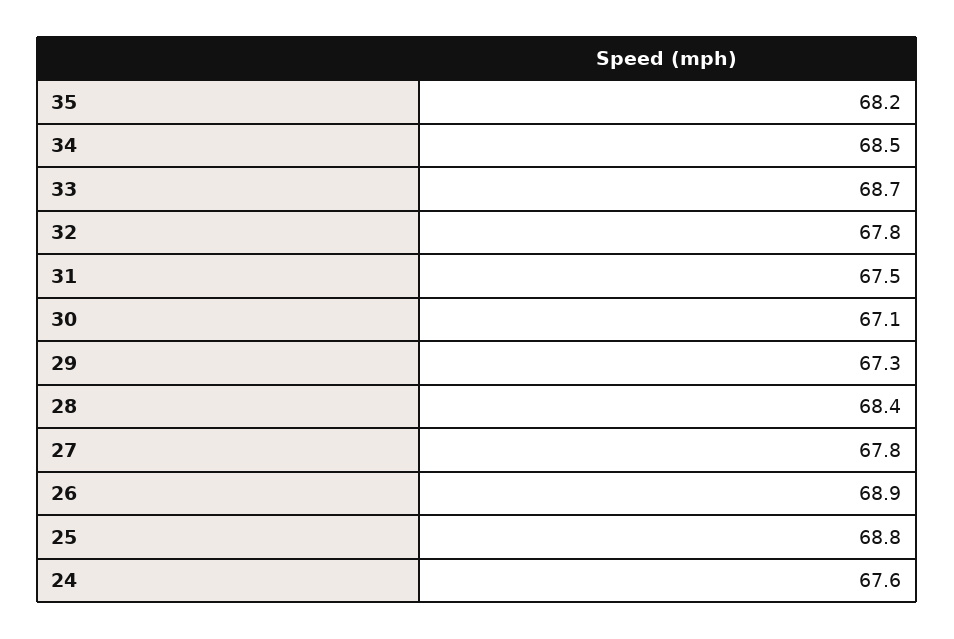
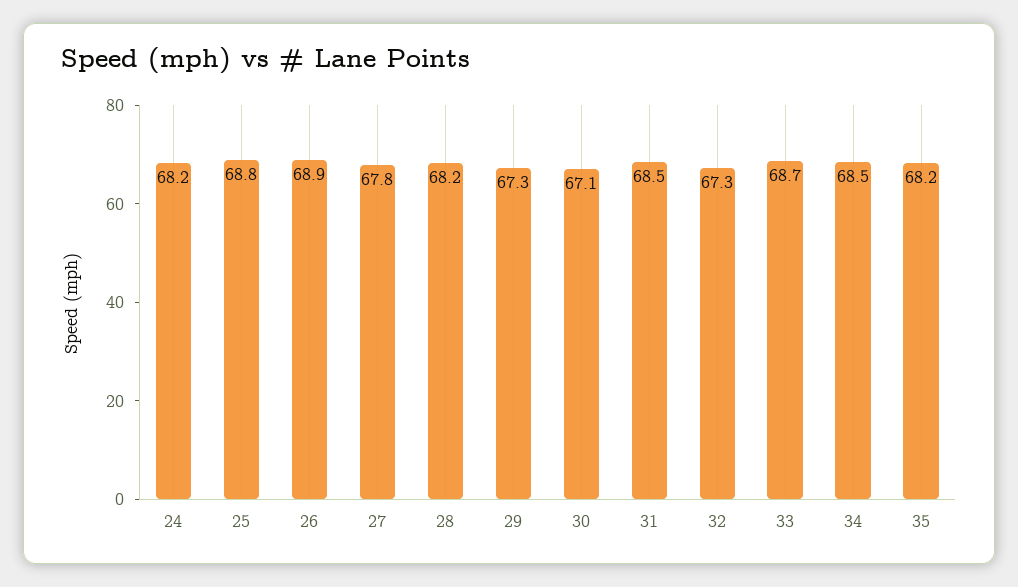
32: 67.8 -> 67.3
31: 67.5 -> 68.5
28: 68.4 -> 68.2
24: 67.6 -> 68.2

